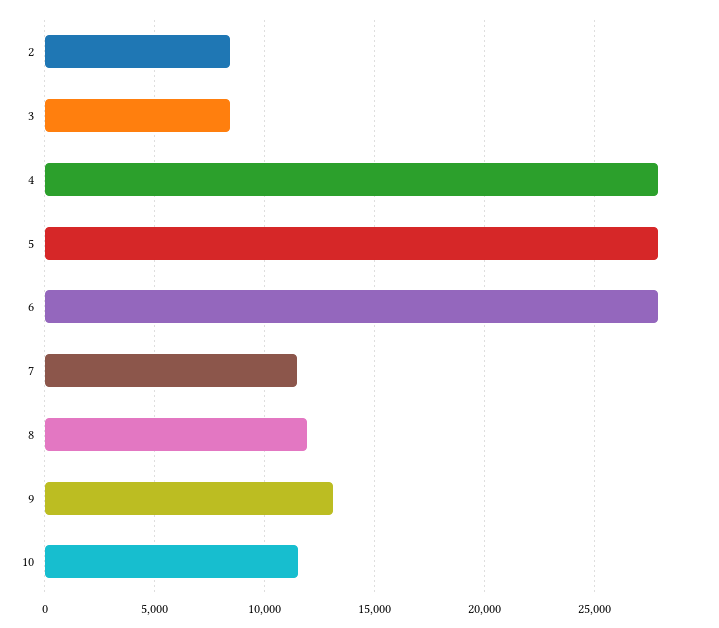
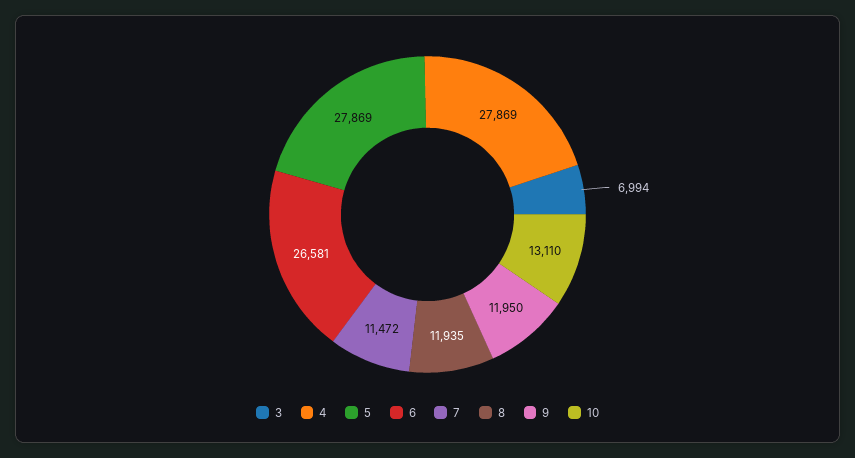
2: 8500 -> none
3: 8500 -> 6994
6: 28000 -> 26581
9: 13000 -> 11950
10: 11500 -> 13110

